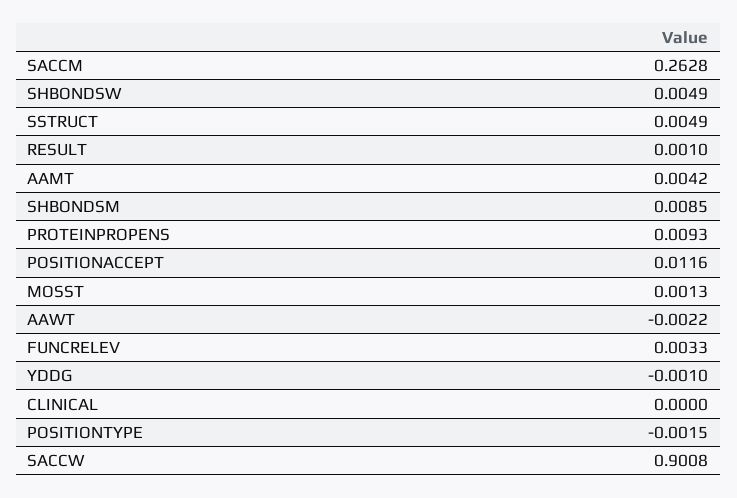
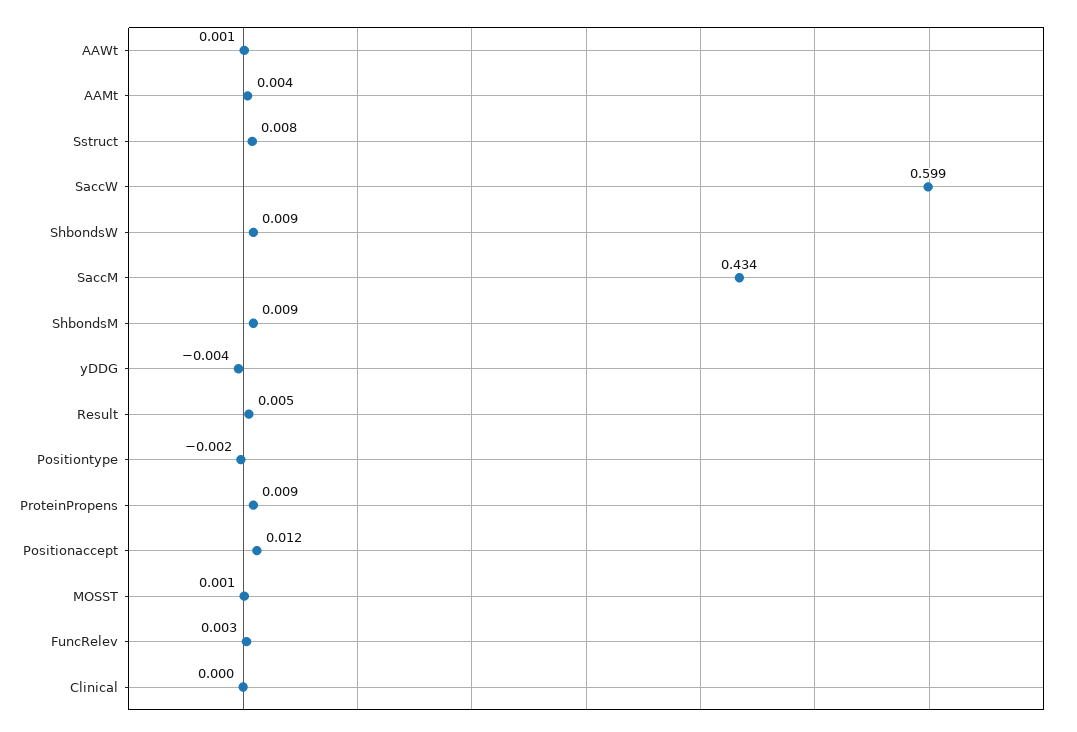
SACCM: 0.2628 -> 0.434
SHBONDSW: 0.0049 -> 0.009
SSTRUCT: 0.0049 -> 0.008
RESULT: 0.001 -> 0.005
AAWT: -0.0022 -> 0.001
YDDG: -0.001 -> -0.004
SACCW: 0.9008 -> 0.599

